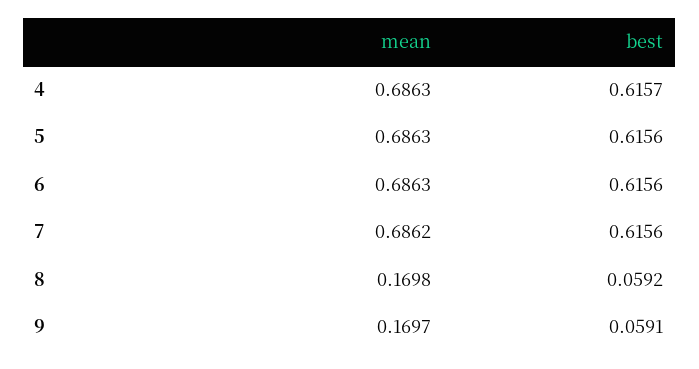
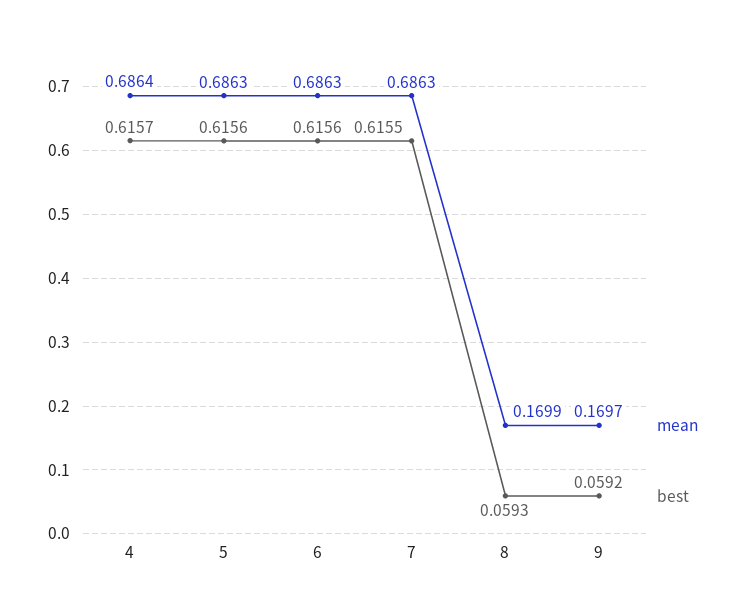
mean, 4: 0.6863 -> 0.6864
mean, 7: 0.6862 -> 0.6863
best, 7: 0.6156 -> 0.6155
mean, 8: 0.1698 -> 0.1699
best, 8: 0.0592 -> 0.0593
best, 9: 0.0591 -> 0.0592

